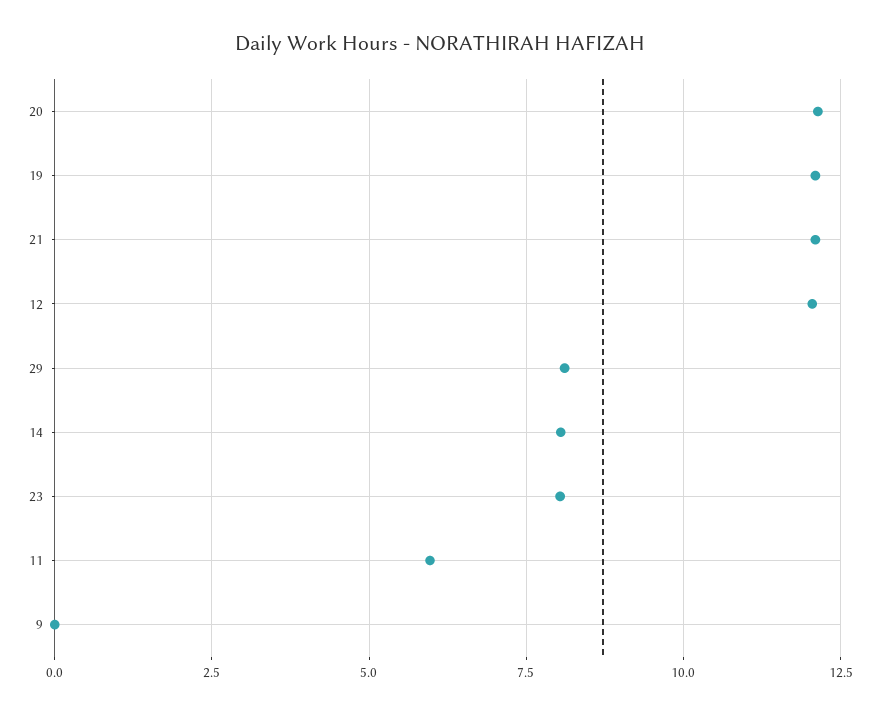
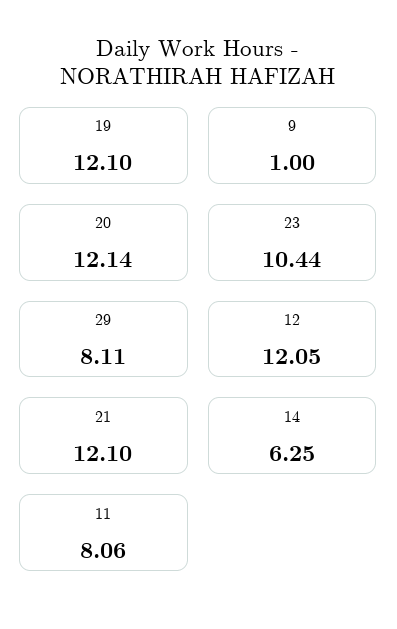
14: 8 -> 6.25
23: 8 -> 10.44
11: 6 -> 8.06
9: 0 -> 1

